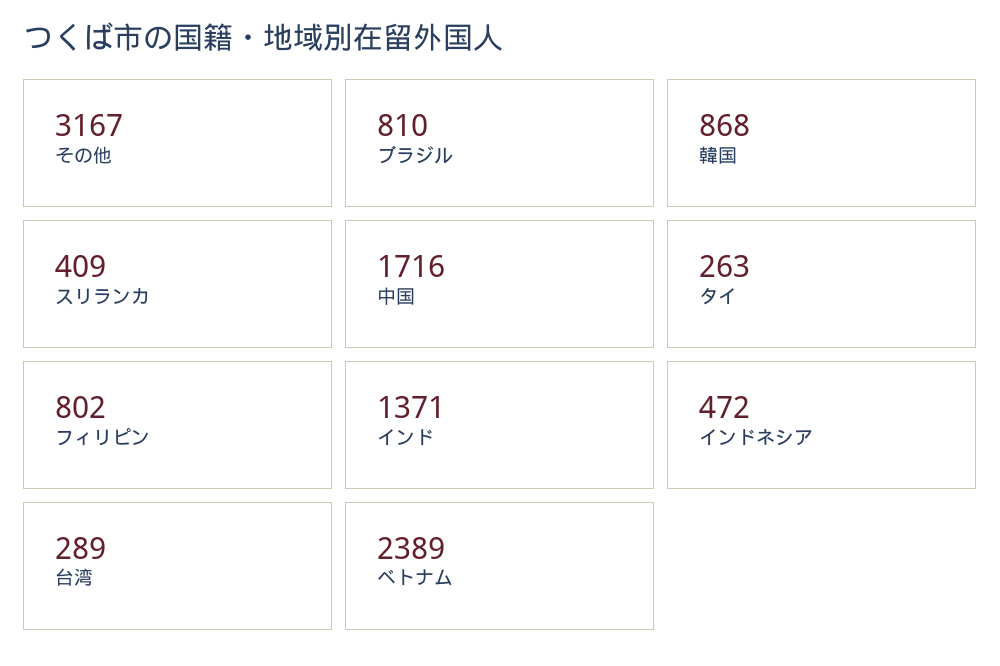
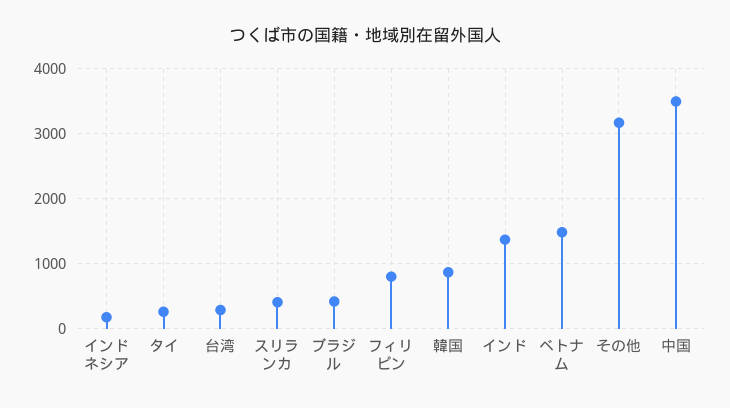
ブラジル: 810 -> 400
中国: 1716 -> 3500
インドネシア: 472 -> 200
ベトナム: 2389 -> 1500

